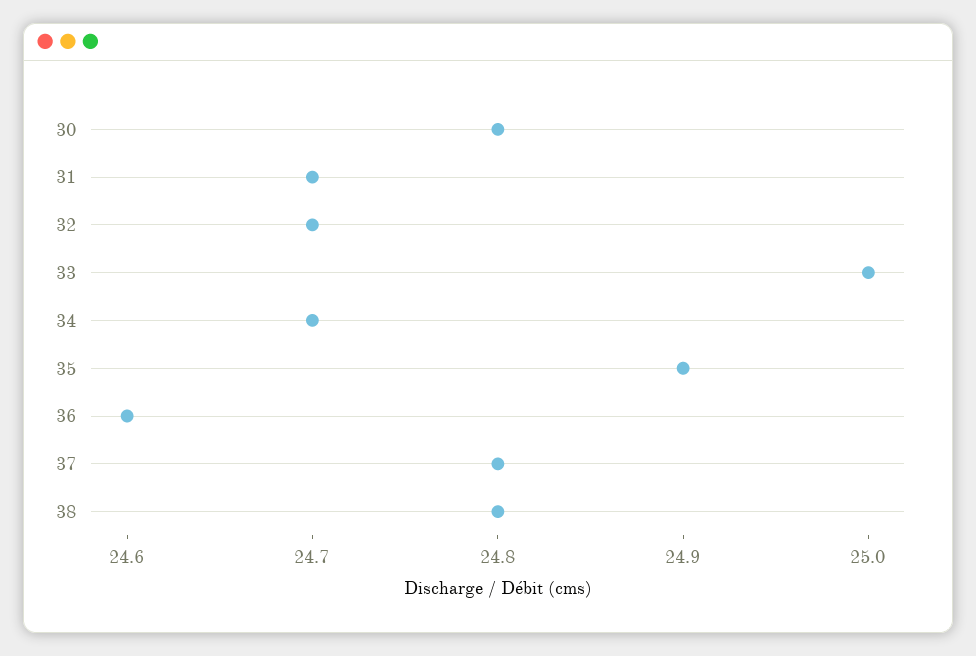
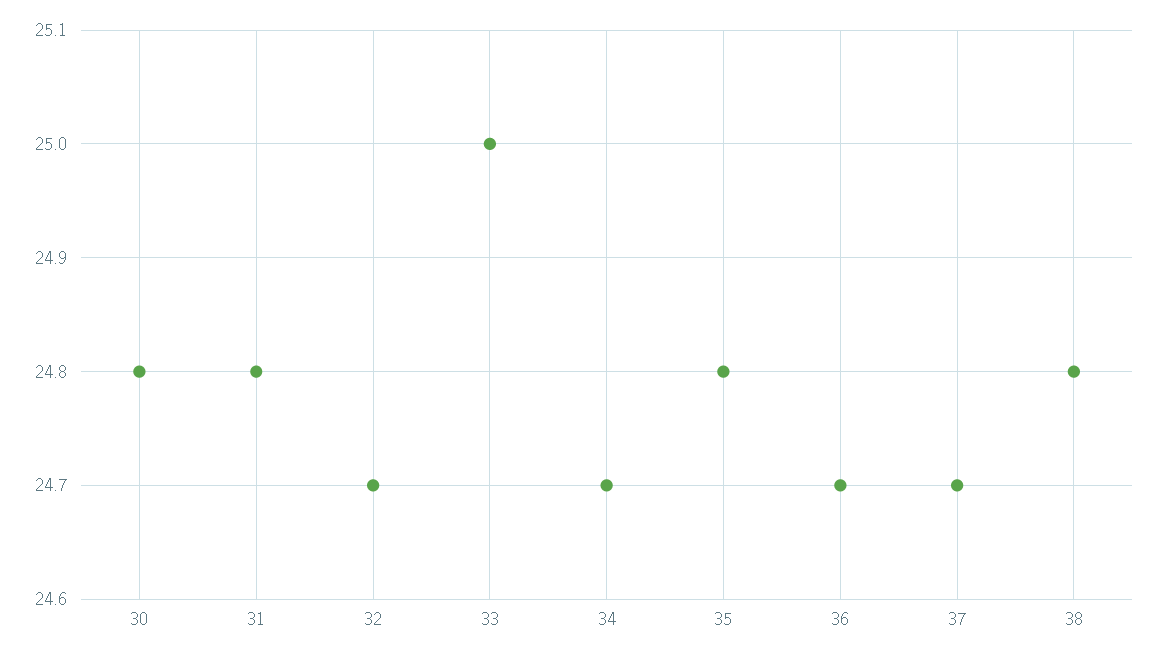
31: 24.7 -> 24.8
35: 24.9 -> 24.8
36: 24.6 -> 24.7
37: 24.8 -> 24.7

